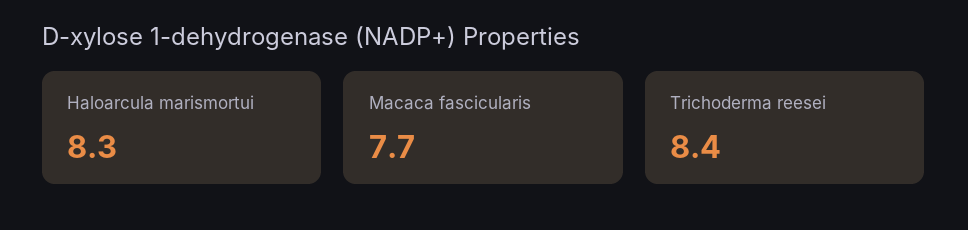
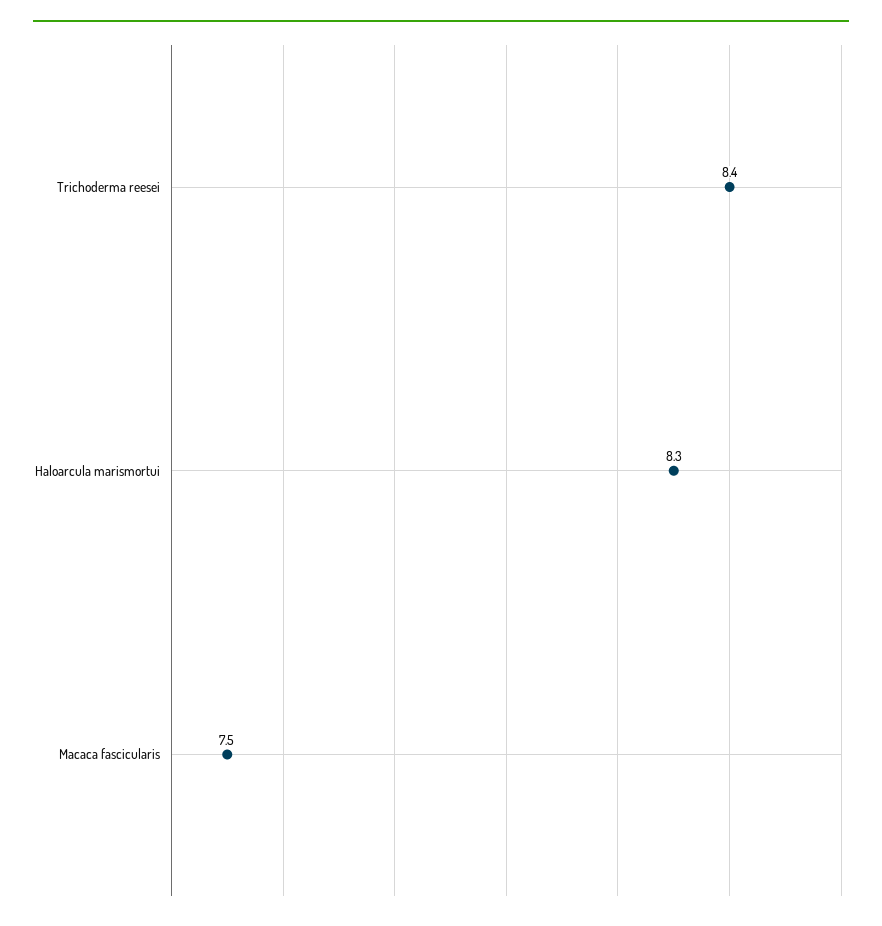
Macaca fascicularis: 7.7 -> 7.5

